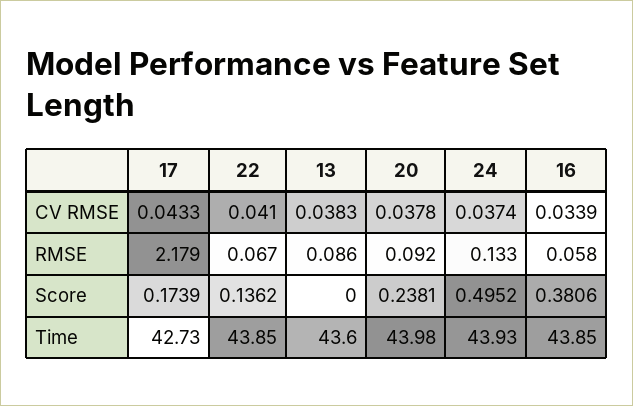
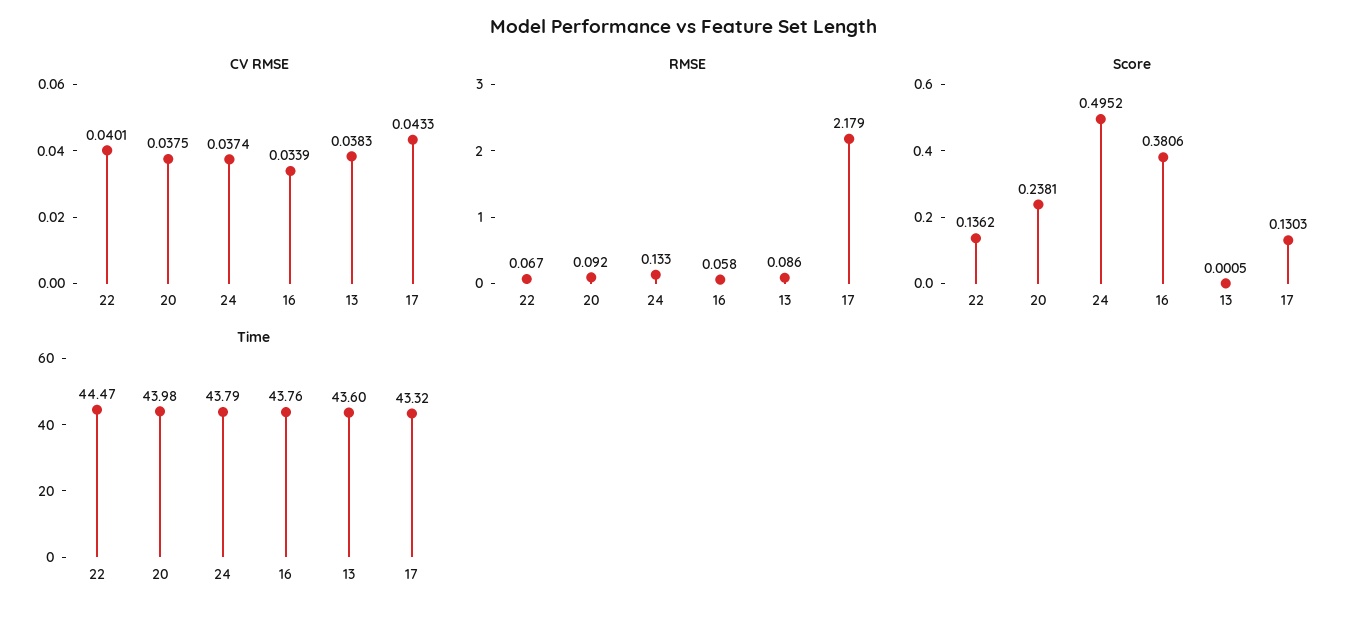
CV RMSE, 22: 0.041 -> 0.0401
CV RMSE, 20: 0.0378 -> 0.0375
Score, 17: 0.1739 -> 0.1303
Score, 13: 0 -> 0.0005
Time, 17: 42.73 -> 43.32
Time, 22: 43.85 -> 44.47
Time, 24: 43.93 -> 43.79
Time, 16: 43.85 -> 43.76

